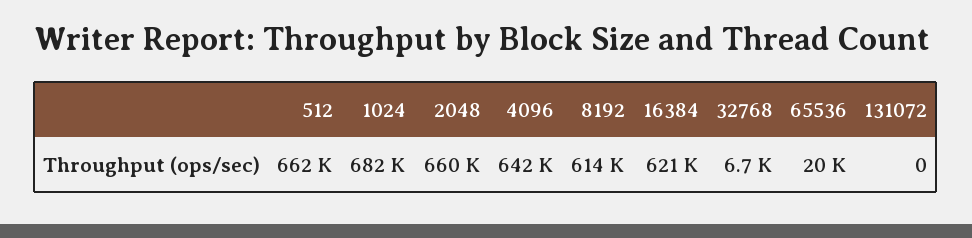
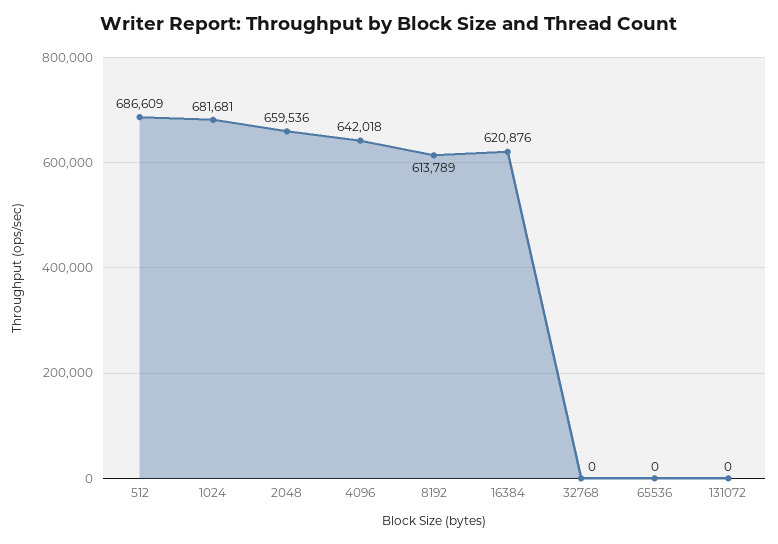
512: 662000 -> 686609
32768: 6700 -> 0
65536: 20000 -> 0

